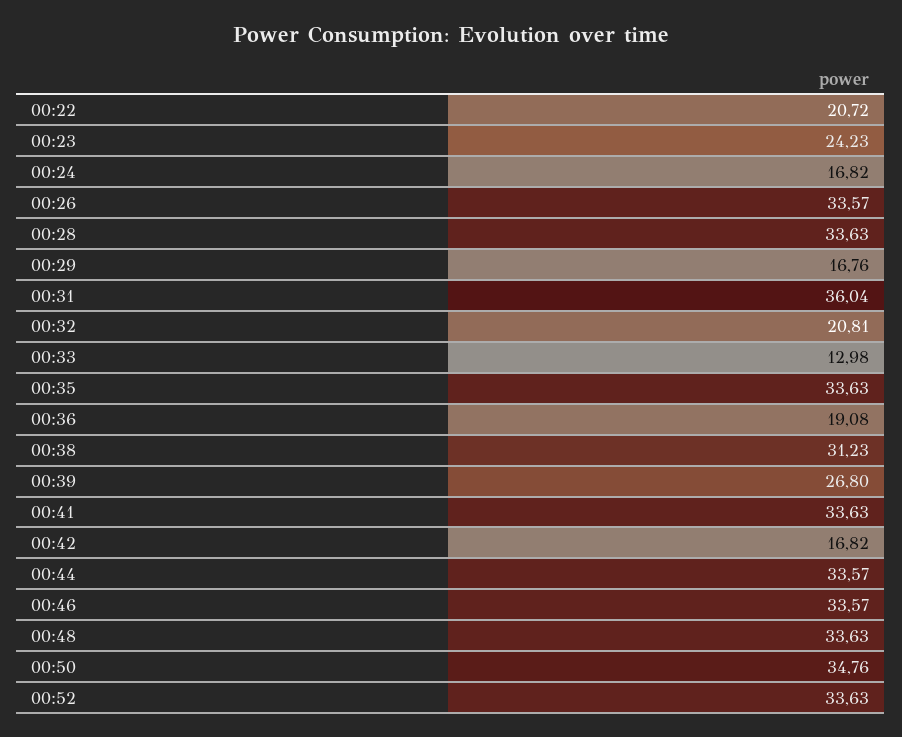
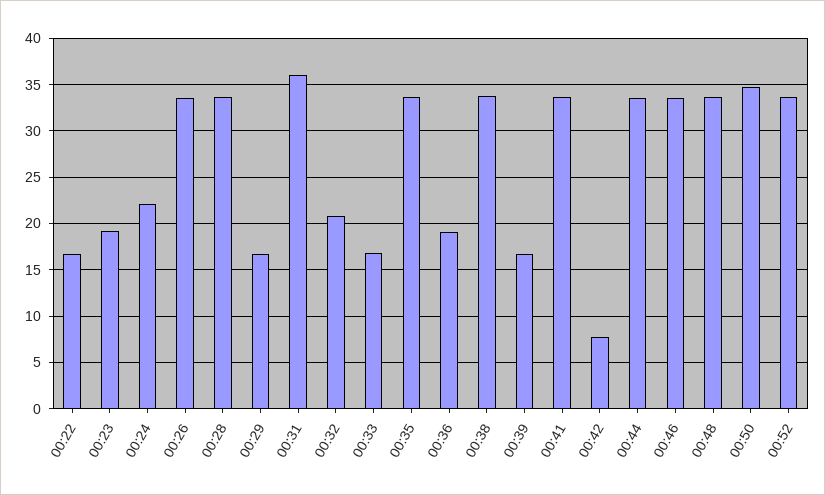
00:22: 20.72 -> 17
00:23: 24.23 -> 19
00:24: 16.82 -> 22
00:33: 12.98 -> 17
00:38: 31.23 -> 34
00:39: 26.8 -> 17
00:42: 16.82 -> 8

